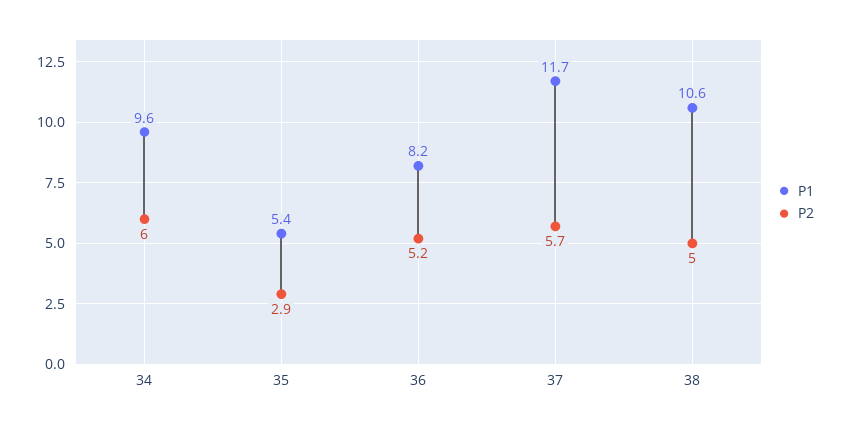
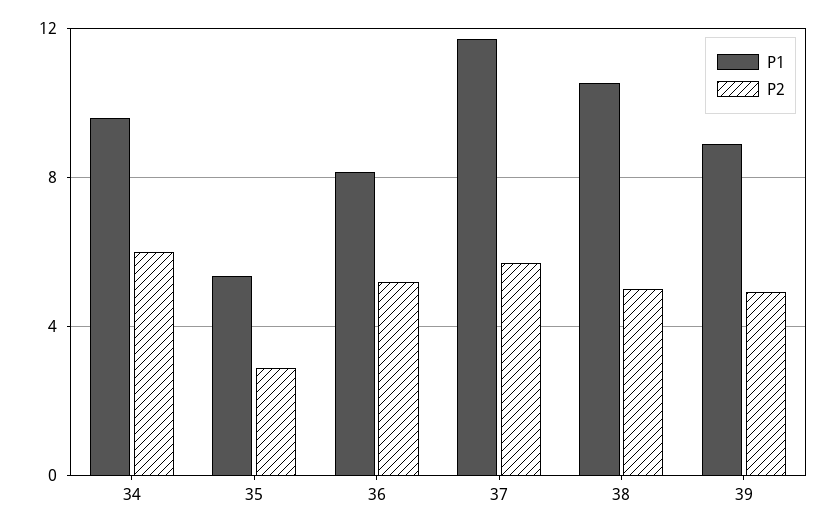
P1, 39: none -> 9
P2, 39: none -> 5

